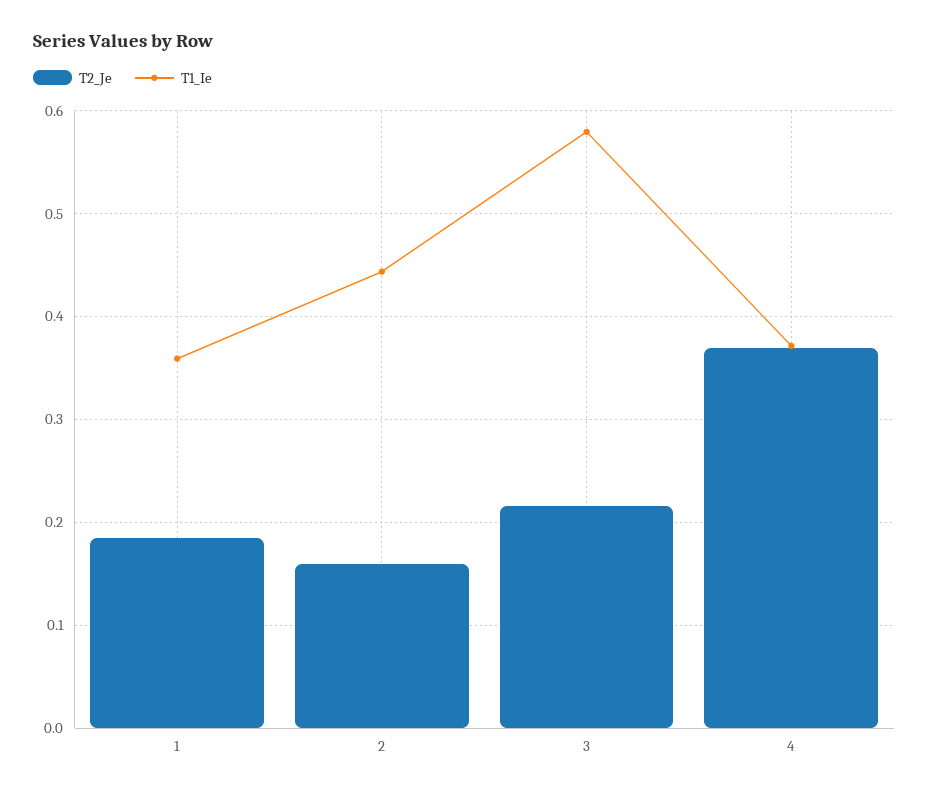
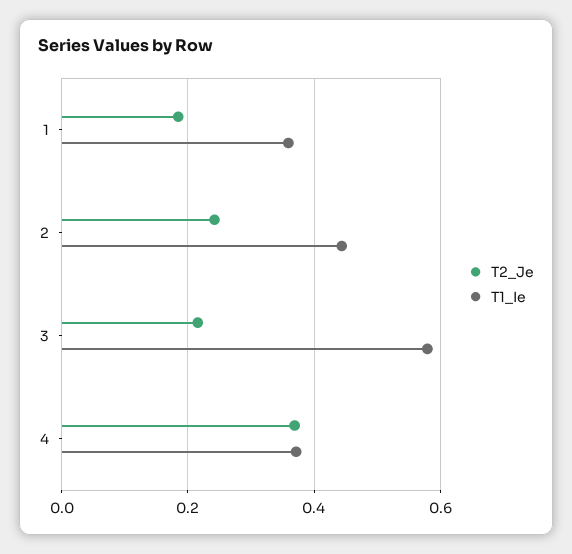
T2_Je, 2: 0.16 -> 0.24

